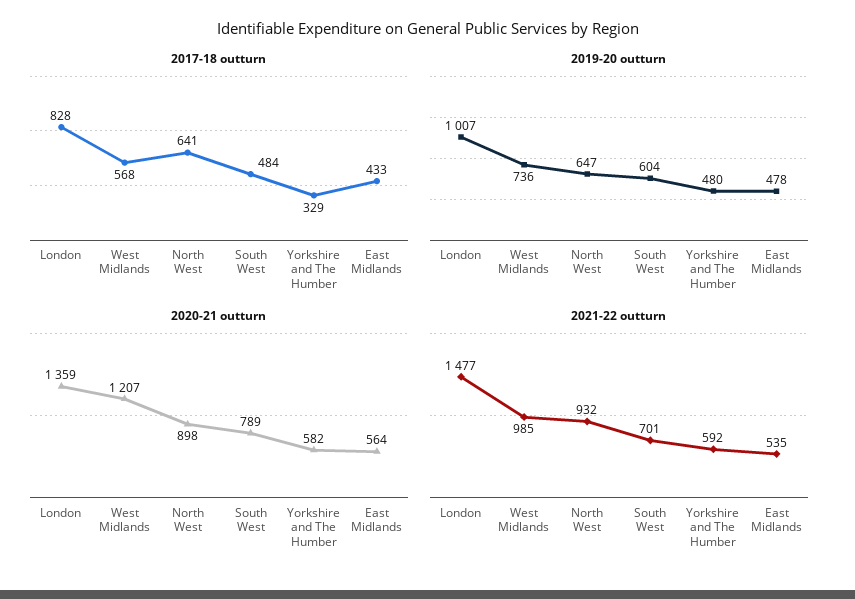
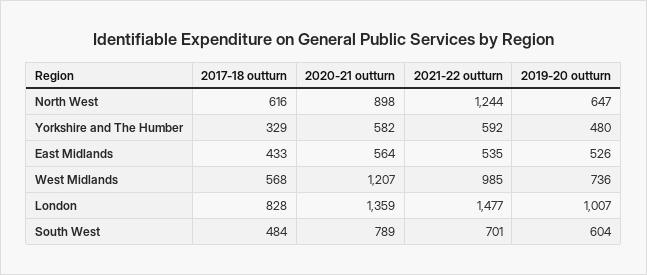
2017-18 outturn, North West: 641 -> 616
2019-20 outturn, East Midlands: 478 -> 526
2021-22 outturn, North West: 932 -> 1244

